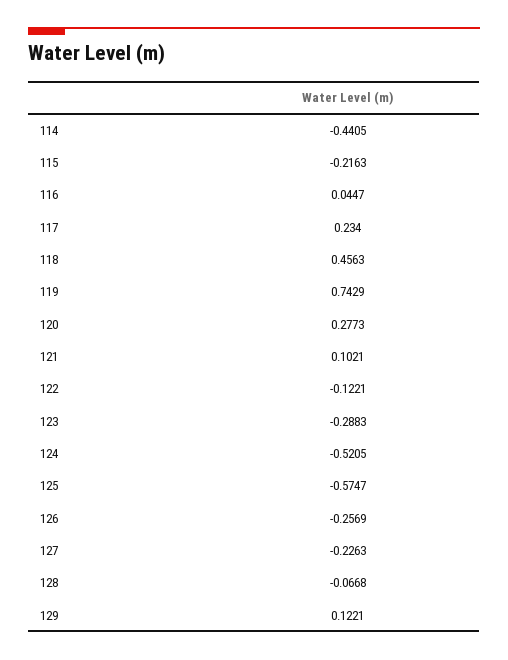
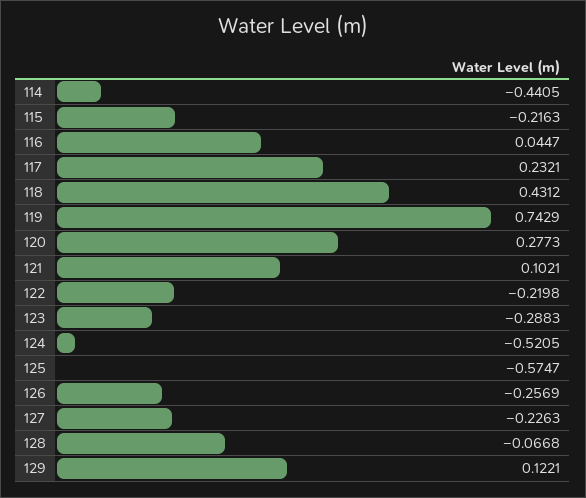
117: 0.234 -> 0.2321
118: 0.4563 -> 0.4312
122: -0.1221 -> -0.2198

